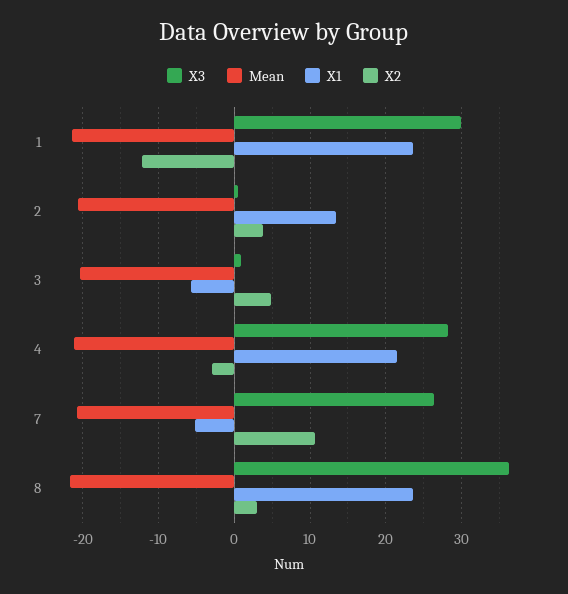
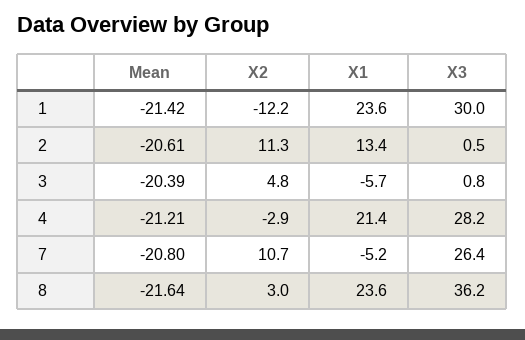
X2, 2: 4 -> 11.3

